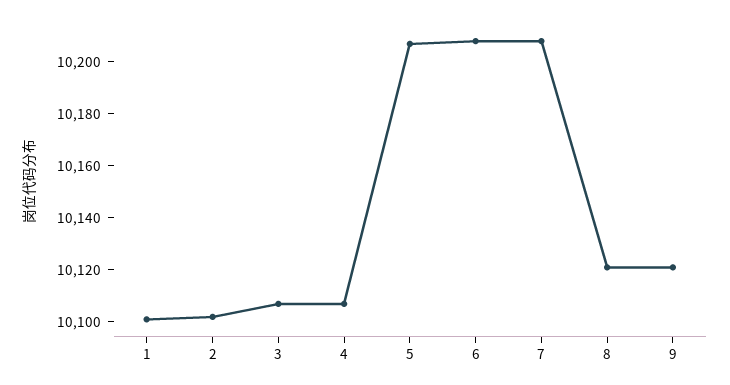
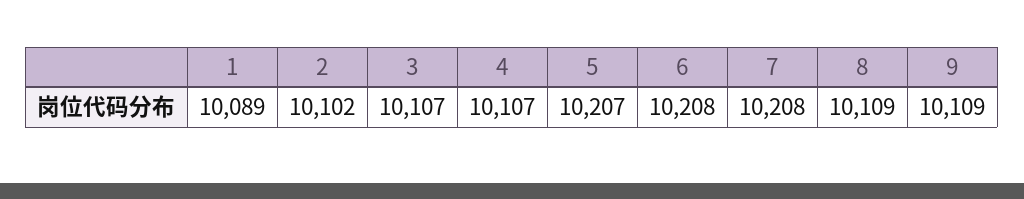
1: 10100 -> 10089
8: 10120 -> 10109
9: 10120 -> 10109

